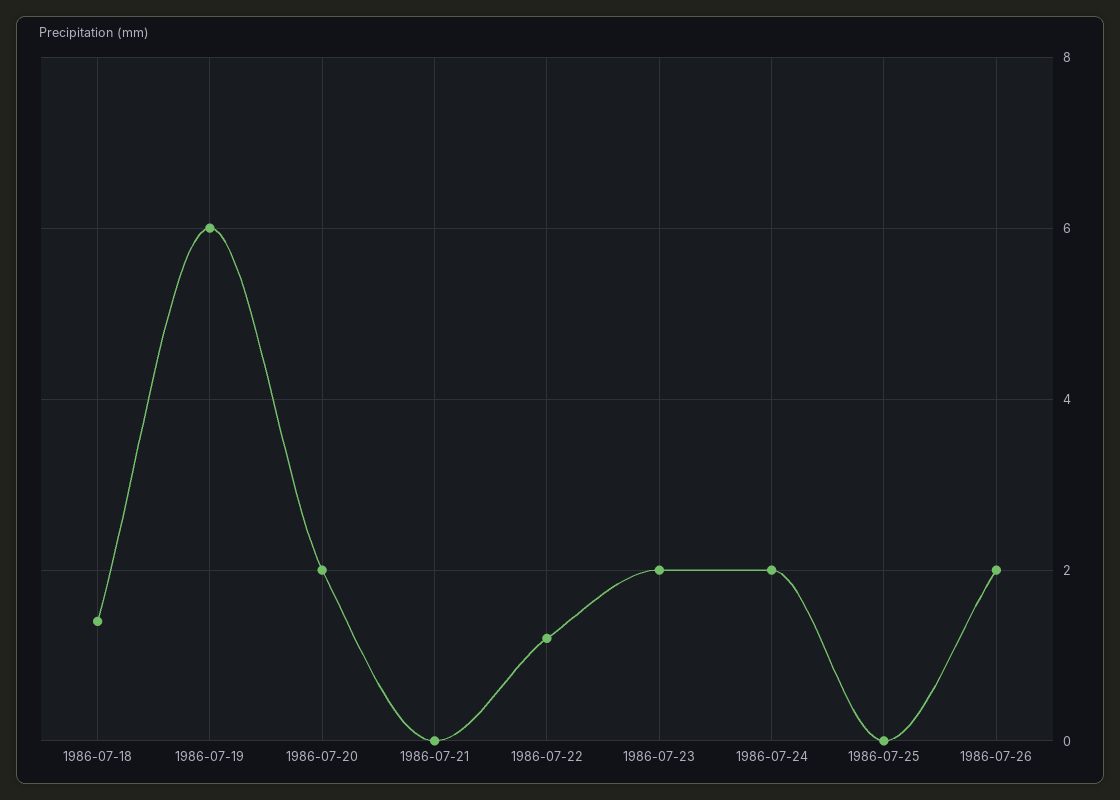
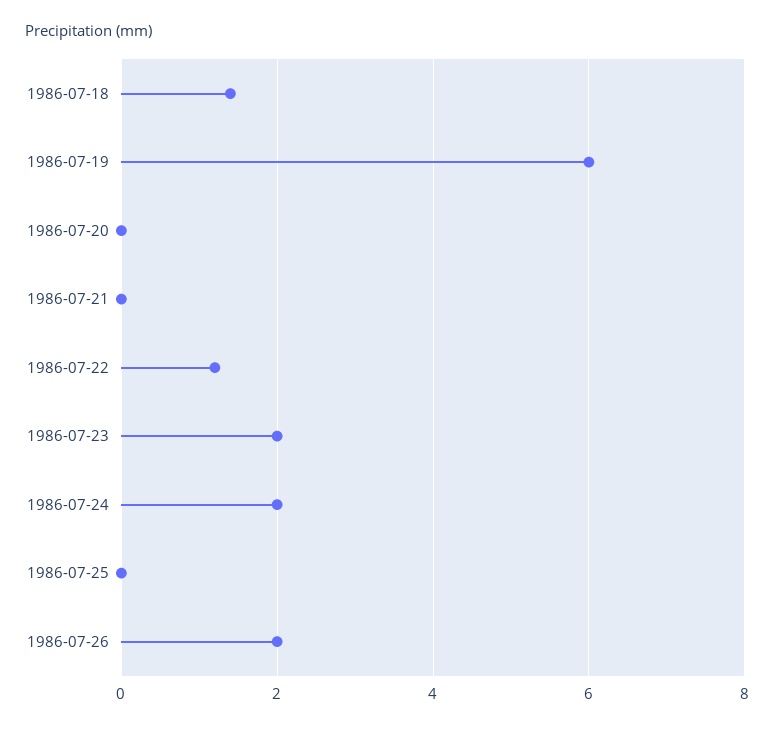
1986-07-20: 2 -> 0

